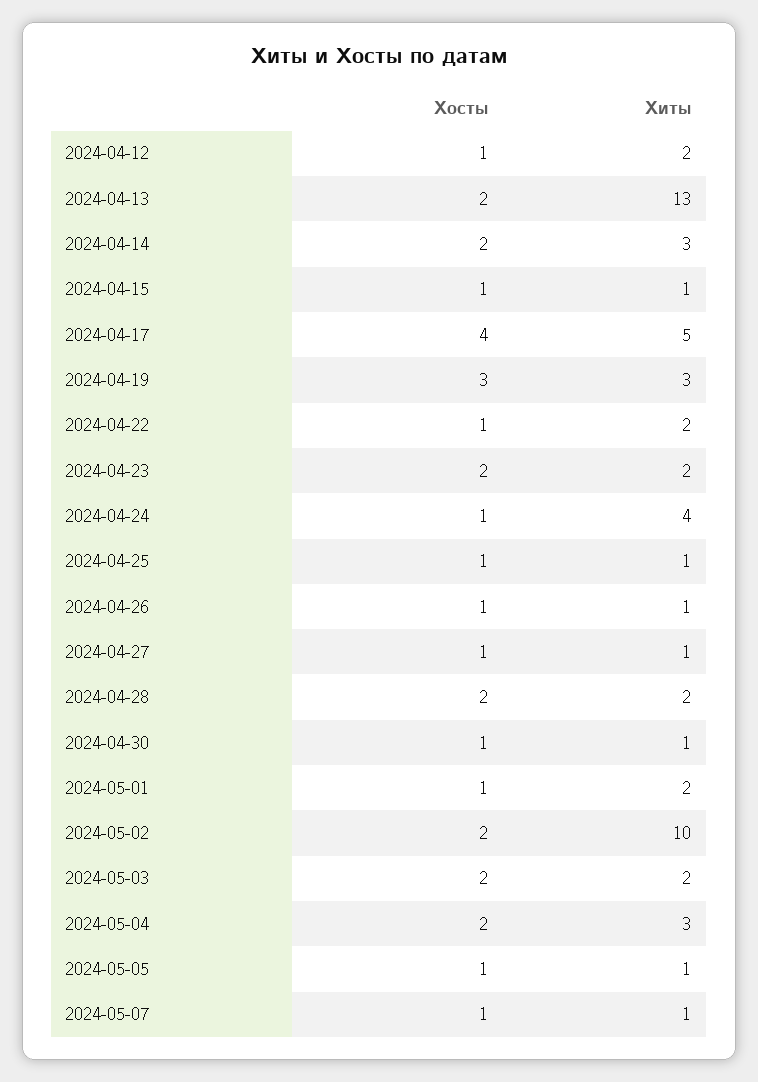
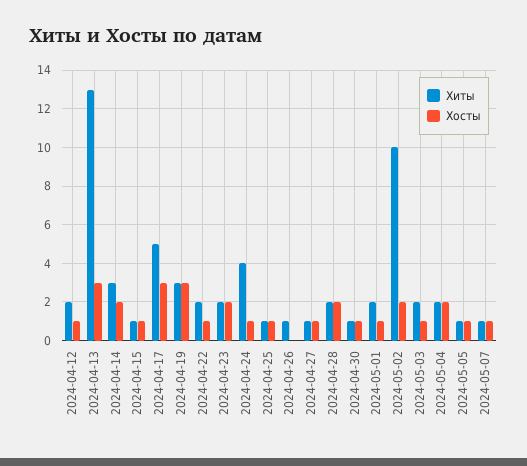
Хосты, 2024-04-13: 2 -> 3
Хосты, 2024-04-17: 4 -> 3
Хосты, 2024-04-26: 1 -> 0
Хосты, 2024-05-03: 2 -> 1
Хиты, 2024-05-04: 3 -> 2

